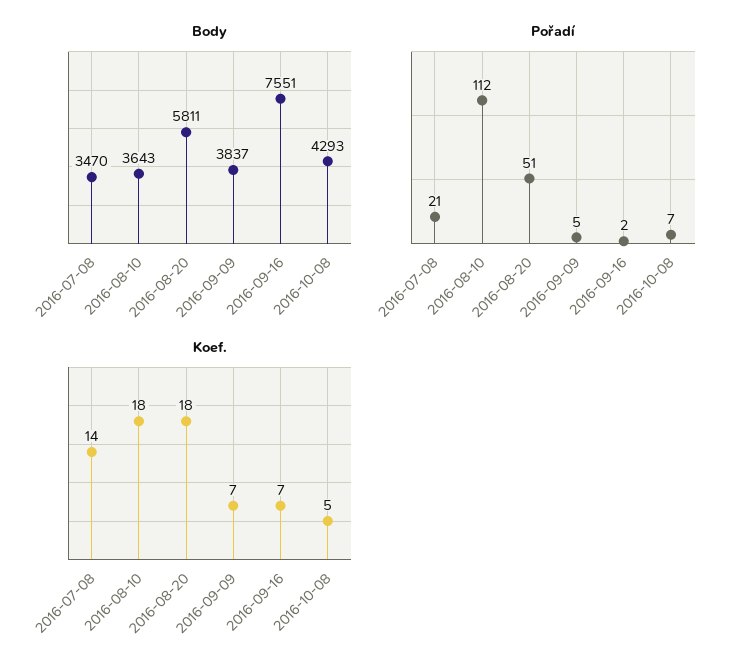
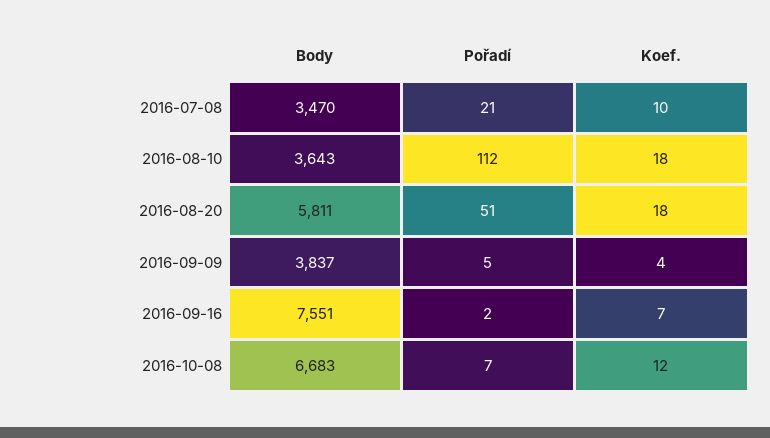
Body, 2016-10-08: 4293 -> 6683
Koef., 2016-07-08: 14 -> 10
Koef., 2016-09-09: 7 -> 4
Koef., 2016-10-08: 5 -> 12

